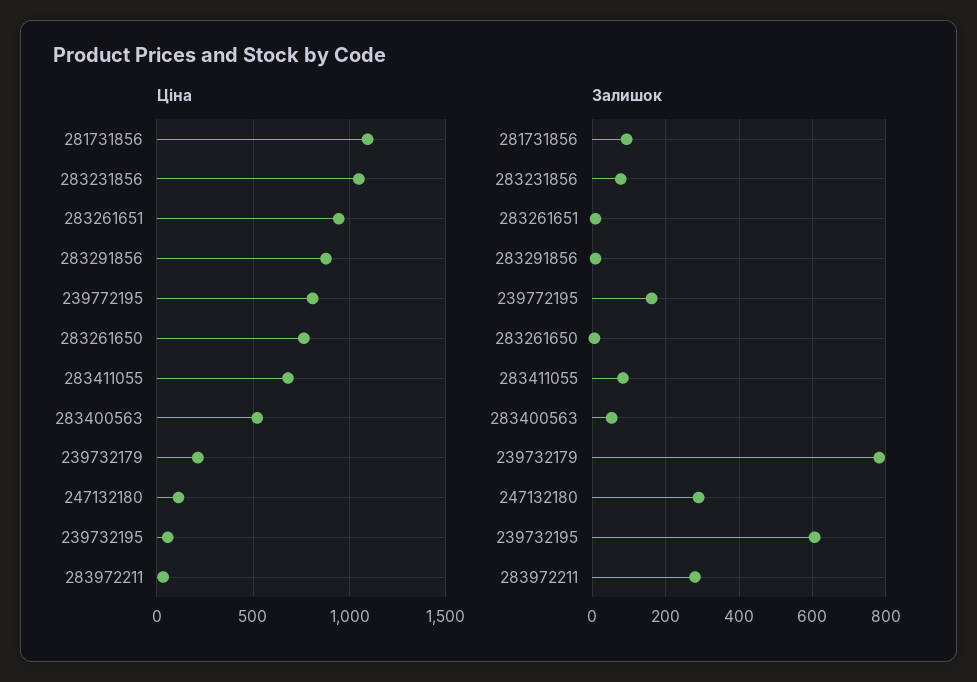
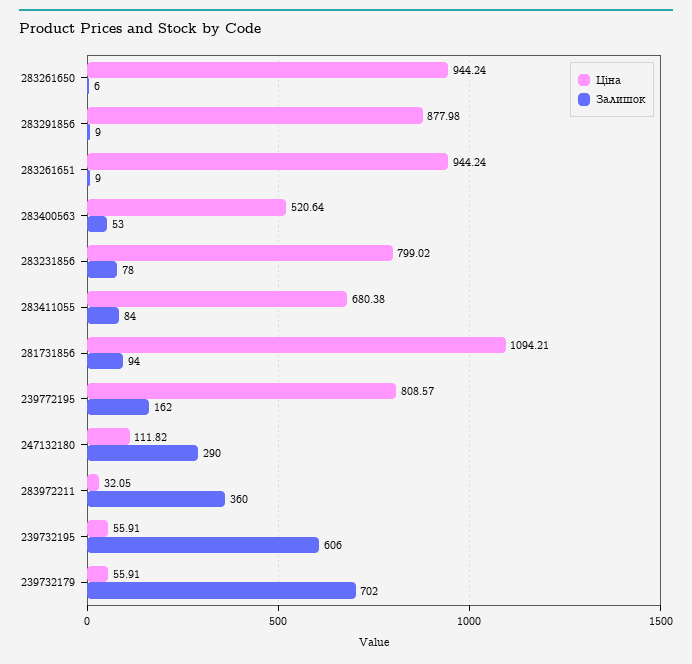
Ціна, 283231856: 1050 -> 799.02
Ціна, 283261650: 750 -> 944.24
Ціна, 239732179: 200 -> 55.91
Залишок, 239732179: 780 -> 702
Залишок, 283972211: 280 -> 360

